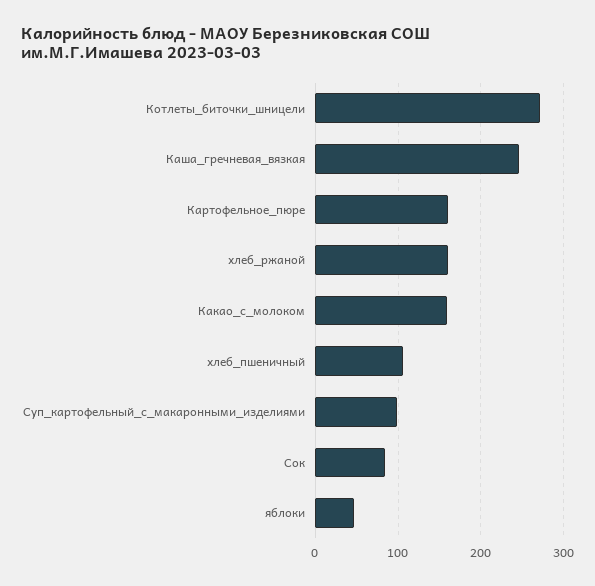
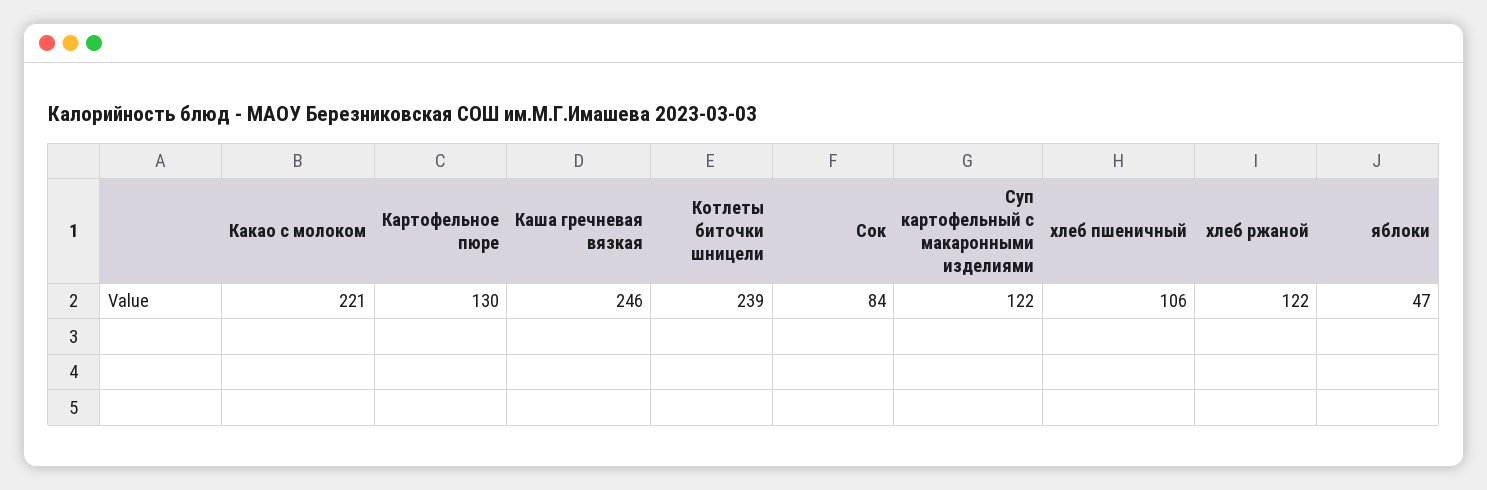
Котлеты_биточки_шницели: 270 -> 239
Картофельное_пюре: 160 -> 130
хлеб_ржаной: 160 -> 122
Какао_с_молоком: 160 -> 221
Суп_картофельный_с_макаронными_изделиями: 100 -> 122

